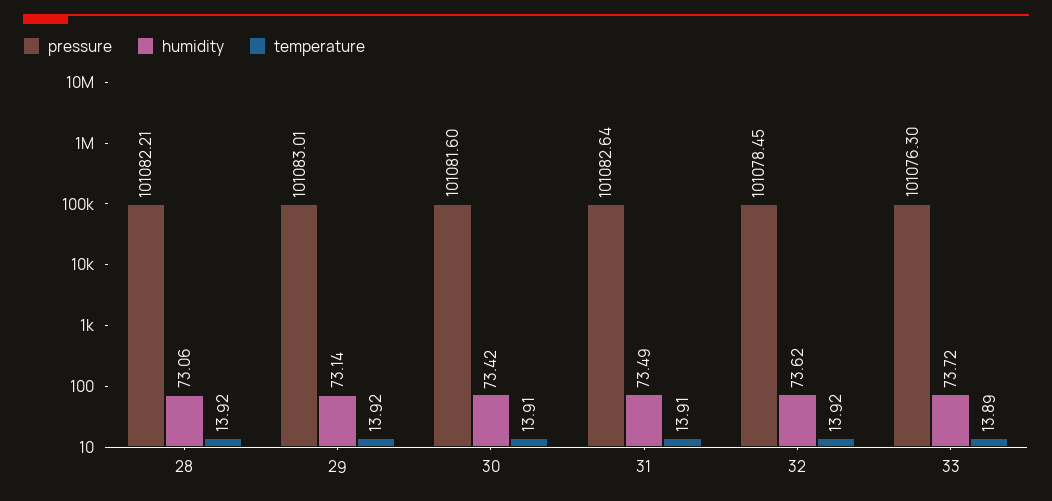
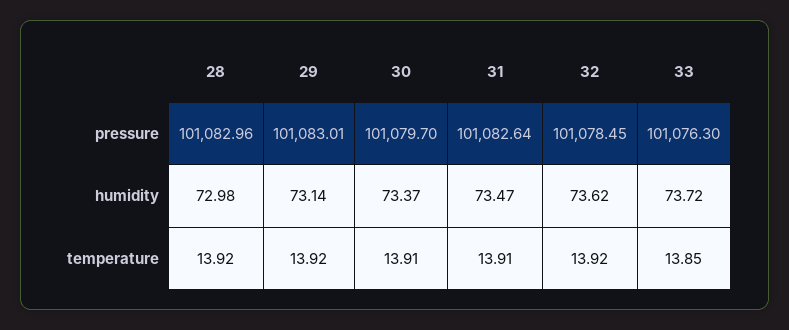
pressure, 28: 101082.21 -> 101082.96
humidity, 28: 73.06 -> 72.98
pressure, 30: 101081.6 -> 101079.7
humidity, 30: 73.42 -> 73.37
humidity, 31: 73.49 -> 73.47
temperature, 33: 13.89 -> 13.85

